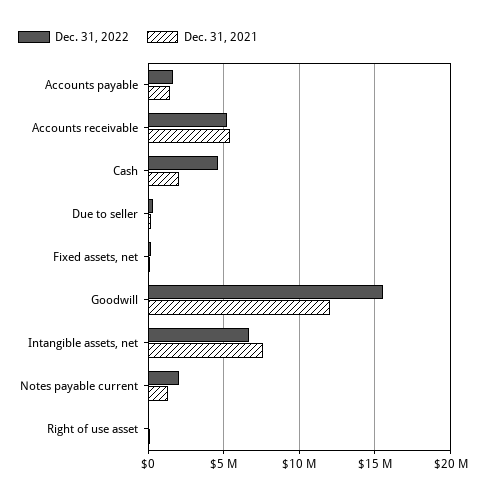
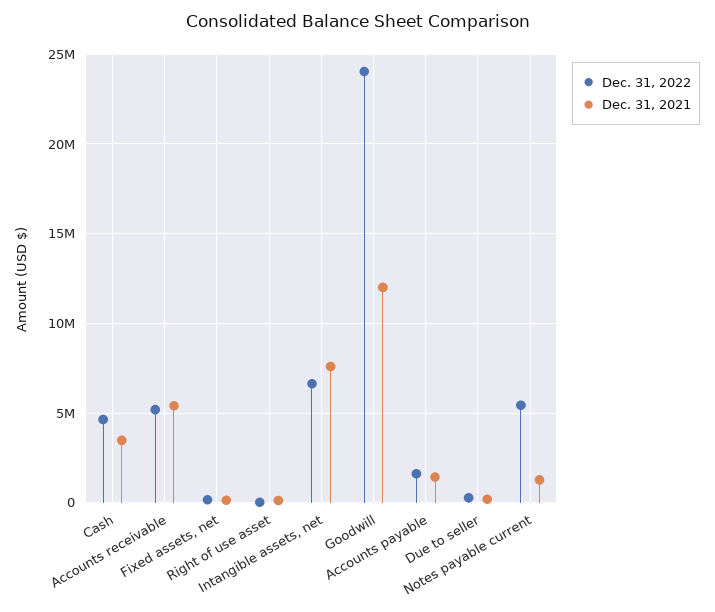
Dec. 31, 2021, Cash: 2000000 -> 3500000
Dec. 31, 2022, Goodwill: 15500000 -> 24000000
Dec. 31, 2022, Notes payable current: 2000000 -> 5500000

